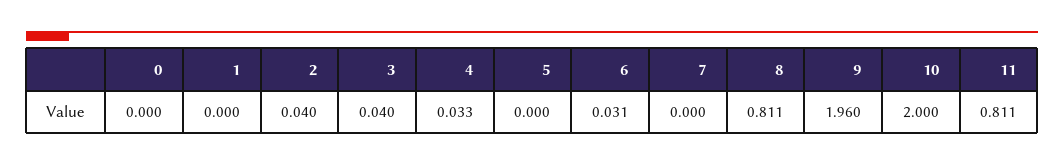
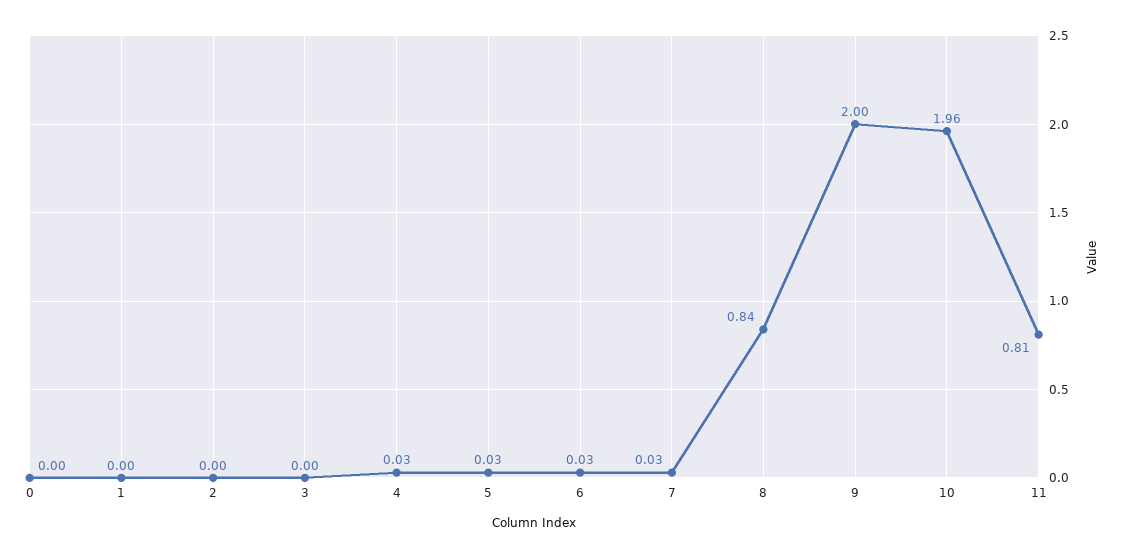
2: 0.04 -> 0
3: 0.04 -> 0
5: 0 -> 0.03
7: 0 -> 0.03
8: 0.811 -> 0.84
9: 1.96 -> 2
10: 2 -> 1.96

